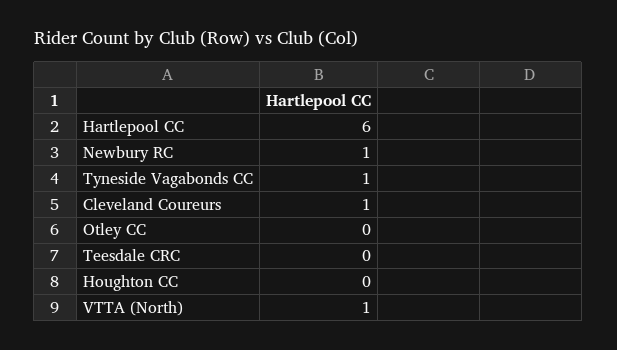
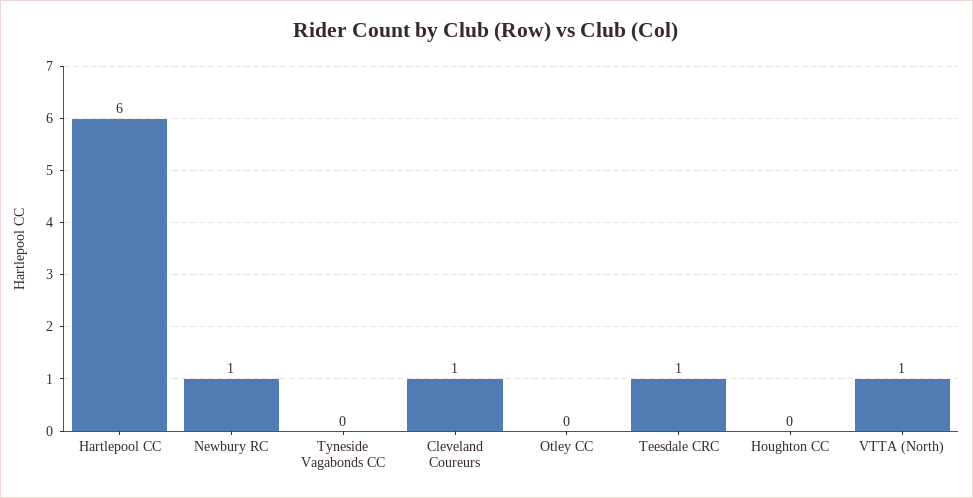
Tyneside Vagabonds CC: 1 -> 0
Teesdale CRC: 0 -> 1

